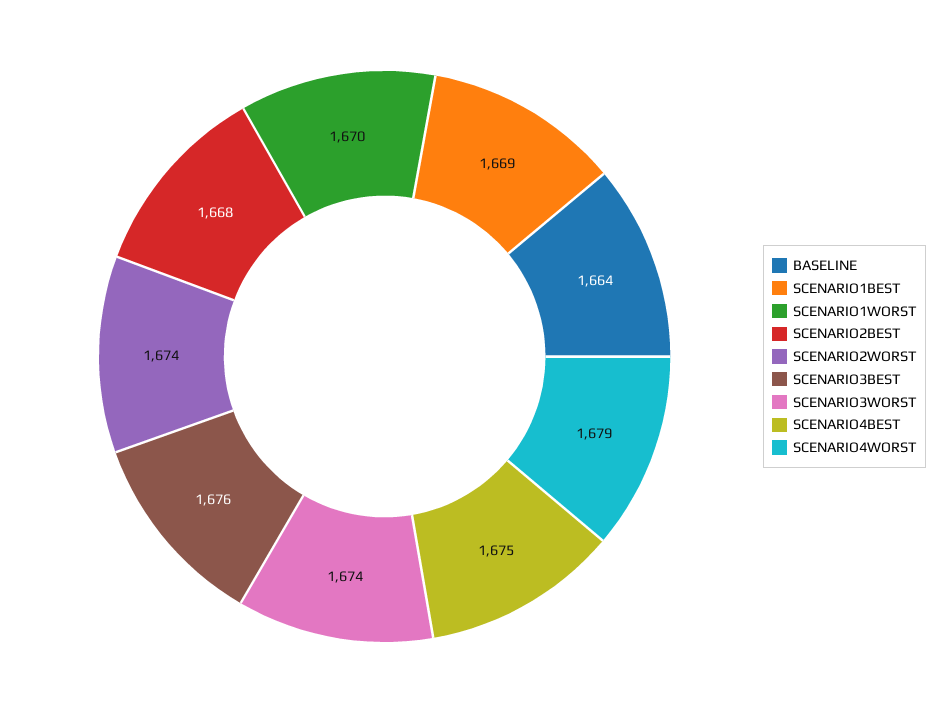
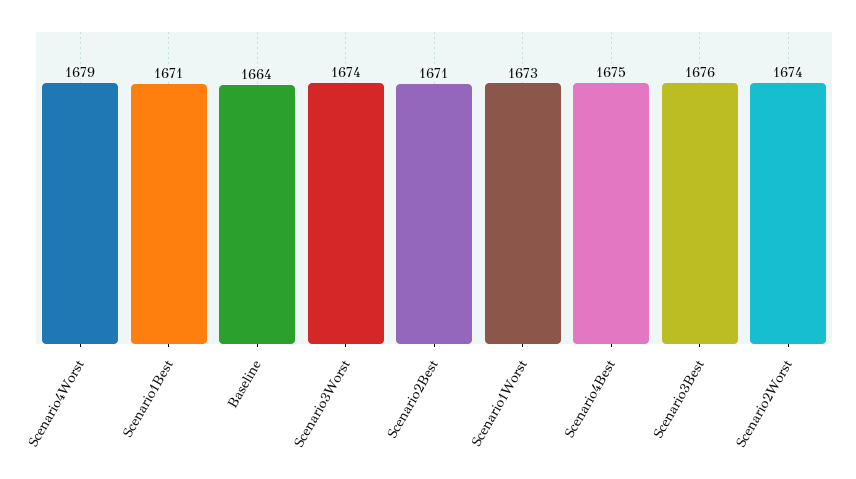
SCENARIO1BEST: 1669 -> 1671
SCENARIO1WORST: 1670 -> 1673
SCENARIO2BEST: 1668 -> 1671

